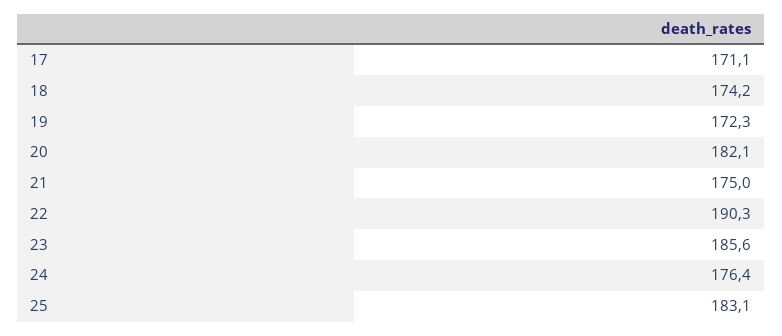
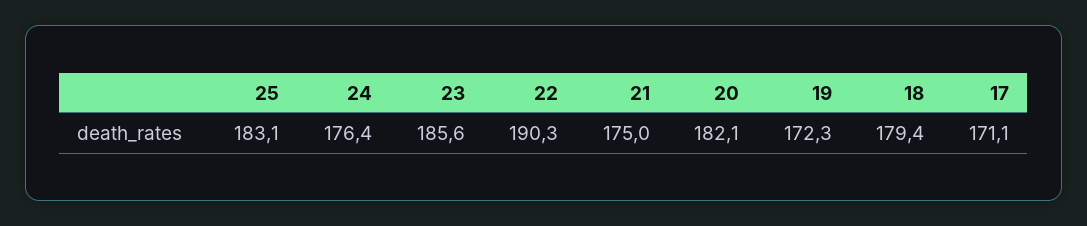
18: 174.2 -> 179.4

